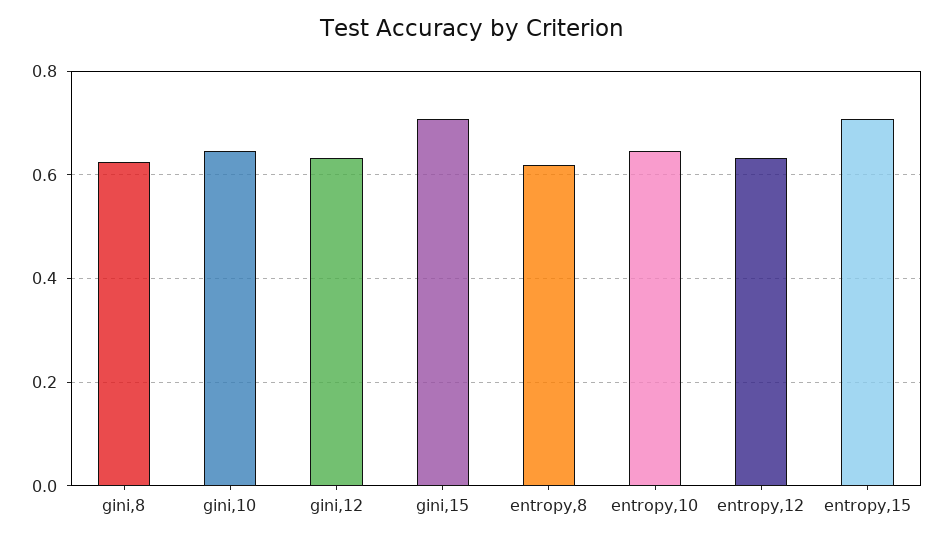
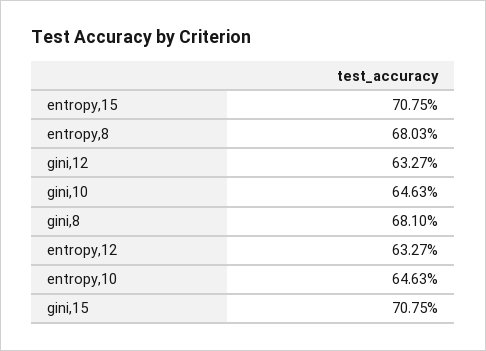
gini,8: 0.62 -> 0.681
entropy,8: 0.62 -> 0.6803

